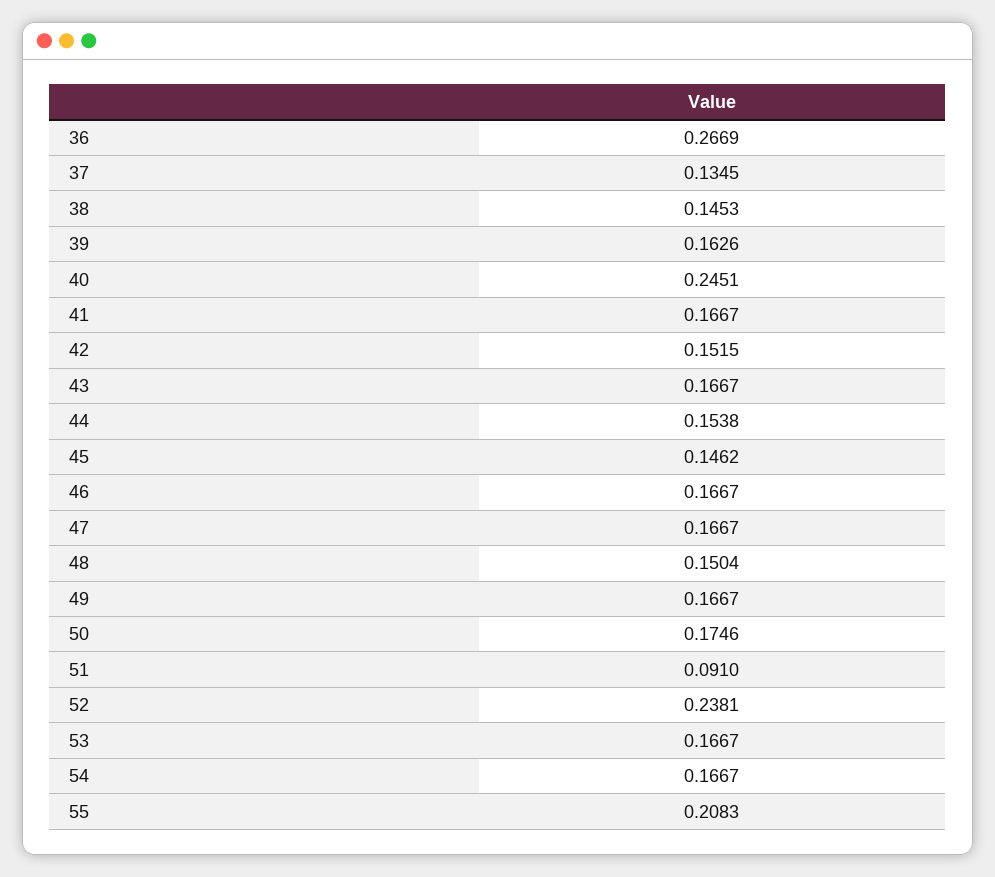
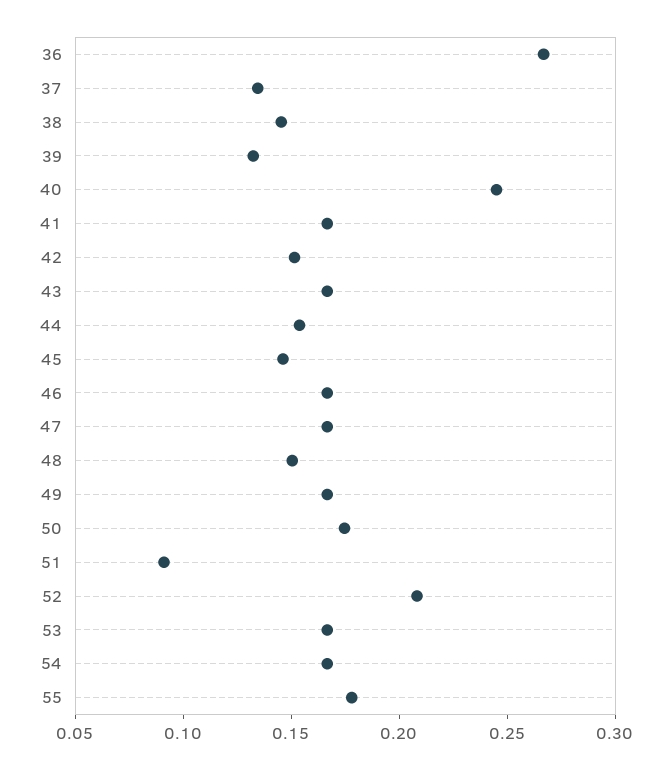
39: 0.1626 -> 0.13
52: 0.2381 -> 0.21
55: 0.2083 -> 0.18

